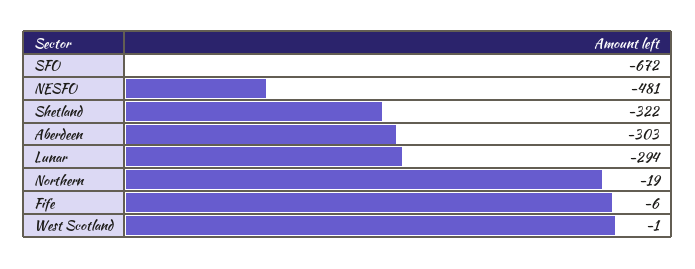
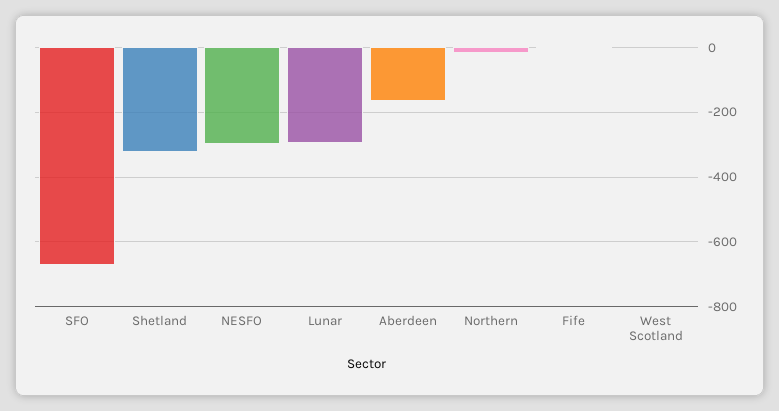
NESFO: -481 -> -300
Aberdeen: -303 -> -160

